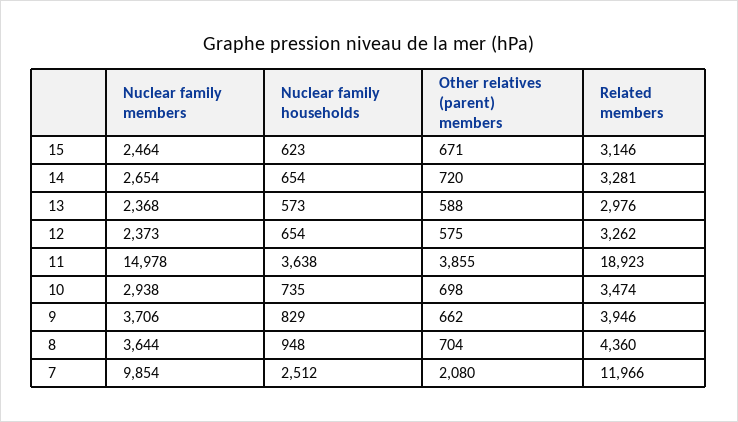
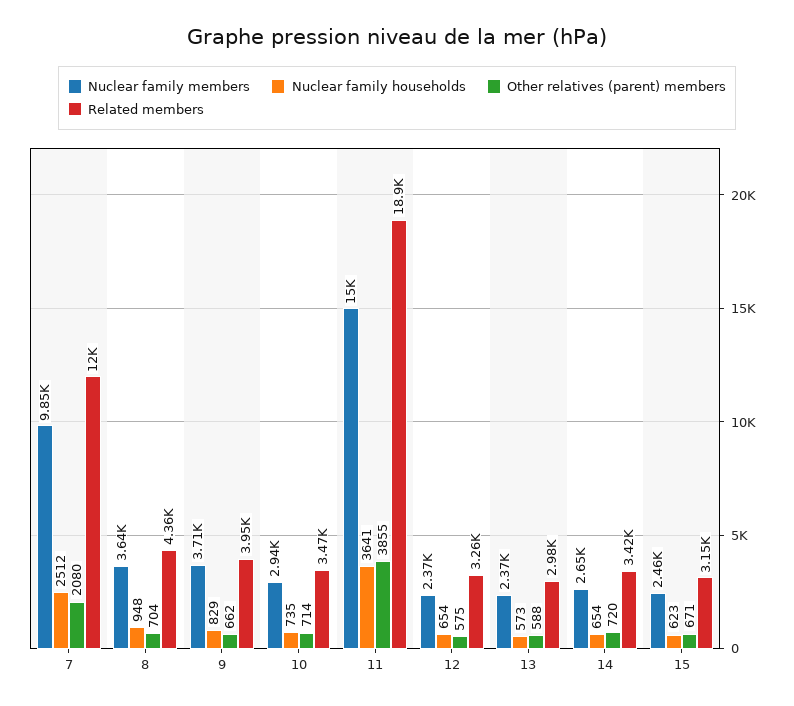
Related members, 14: 3281 -> 3420
Nuclear family households, 11: 3638 -> 3641
Other relatives (parent) members, 10: 698 -> 714

